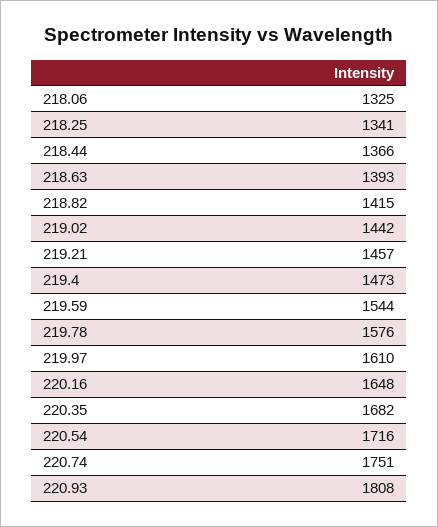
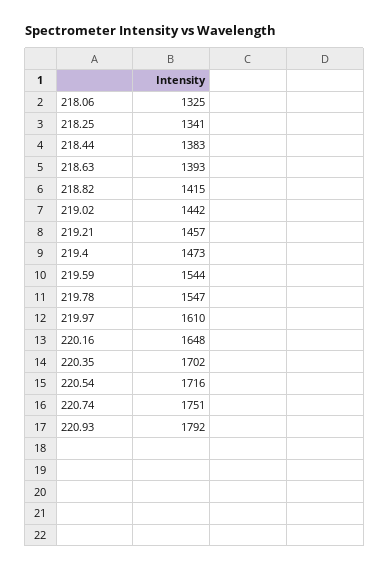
218.44: 1366 -> 1383
219.78: 1576 -> 1547
220.35: 1682 -> 1702
220.93: 1808 -> 1792

